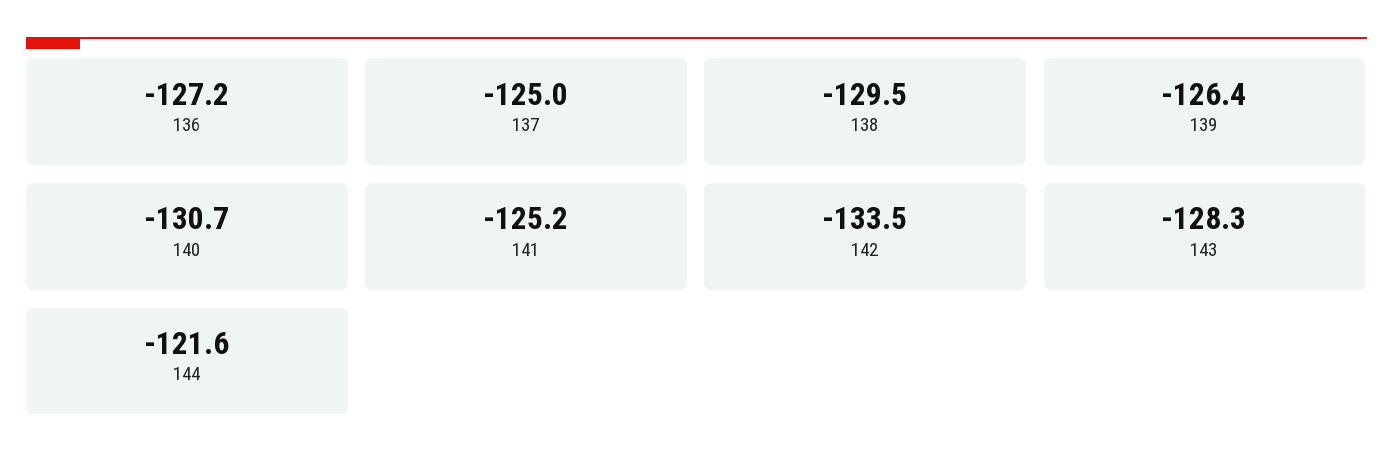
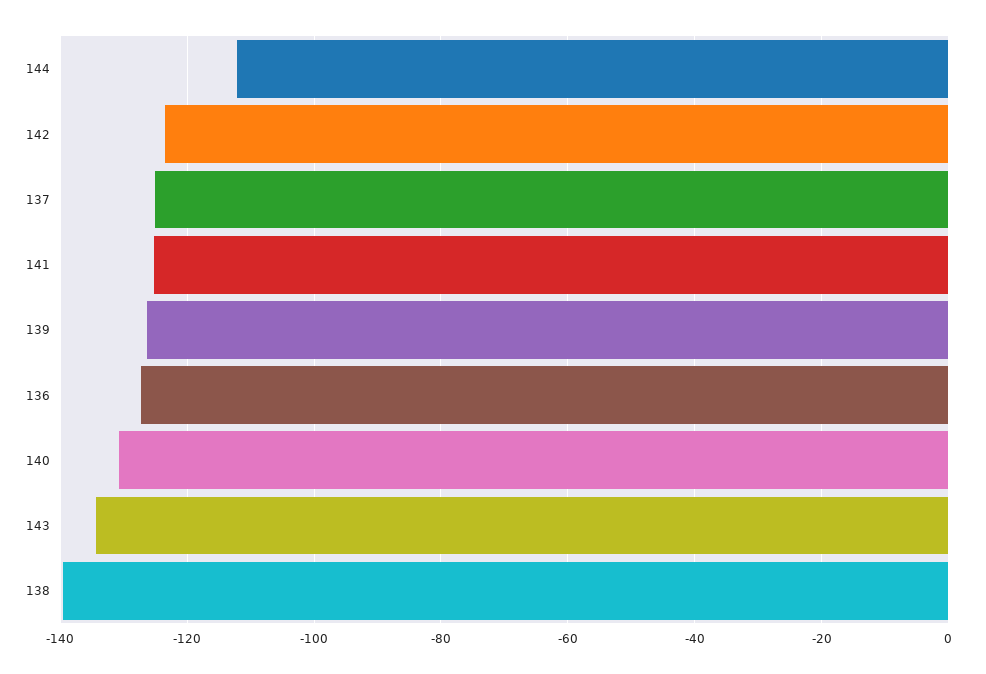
138: -129.5 -> -140
142: -133.5 -> -124
143: -128.3 -> -134
144: -121.6 -> -112

